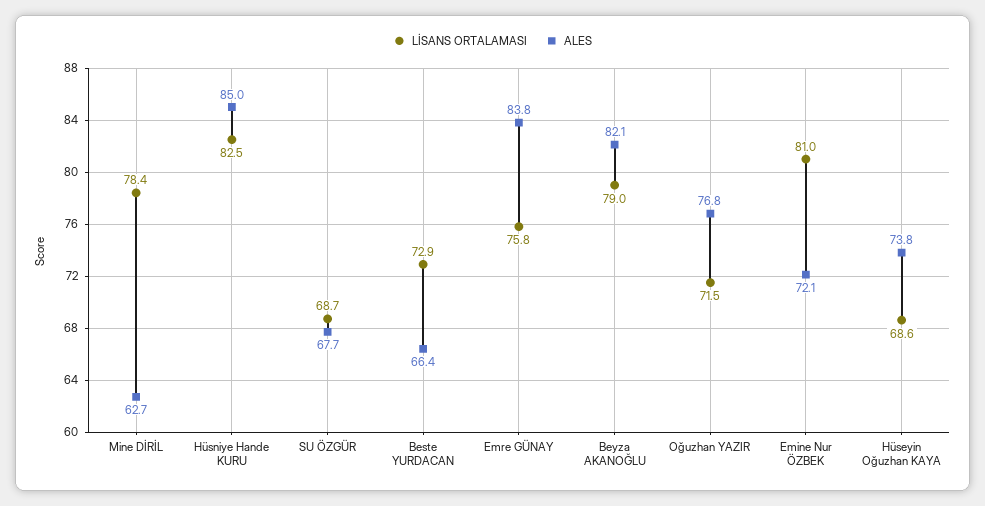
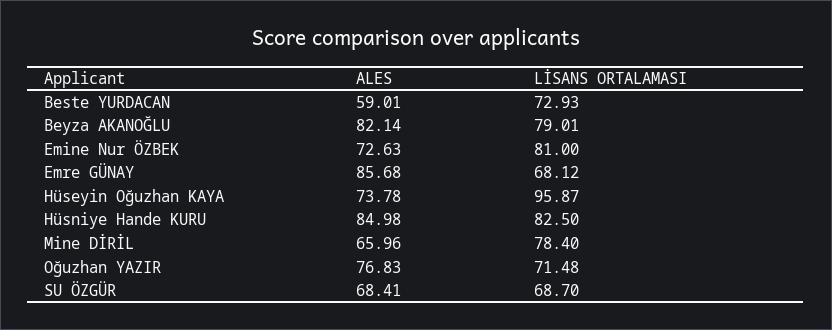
ALES, Mine DİRİL: 62.7 -> 65.96
ALES, SU ÖZGÜR: 67.7 -> 68.41
ALES, Beste YURDACAN: 66.4 -> 59.01
LİSANS ORTALAMASI, Emre GÜNAY: 75.8 -> 68.12
ALES, Emre GÜNAY: 83.8 -> 85.68
ALES, Emine Nur ÖZBEK: 72.1 -> 72.63
LİSANS ORTALAMASI, Hüseyin Oğuzhan KAYA: 68.6 -> 95.87

